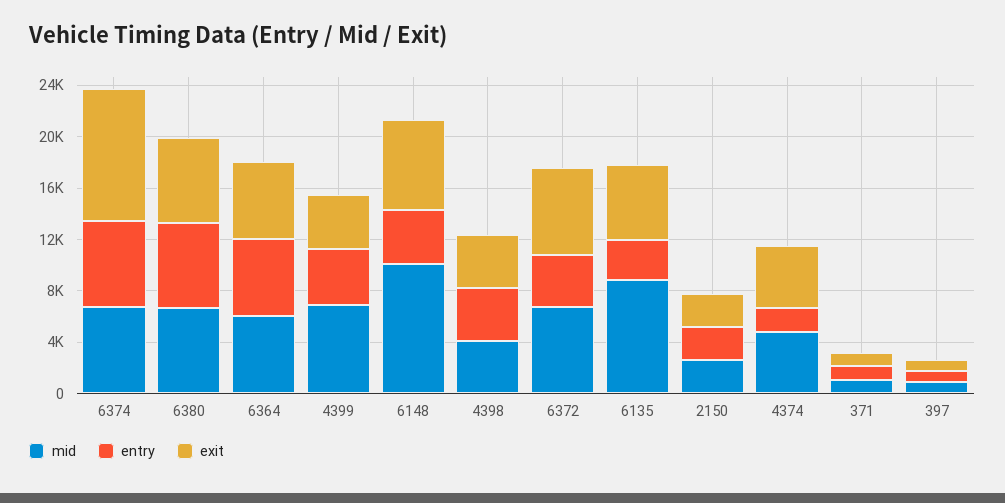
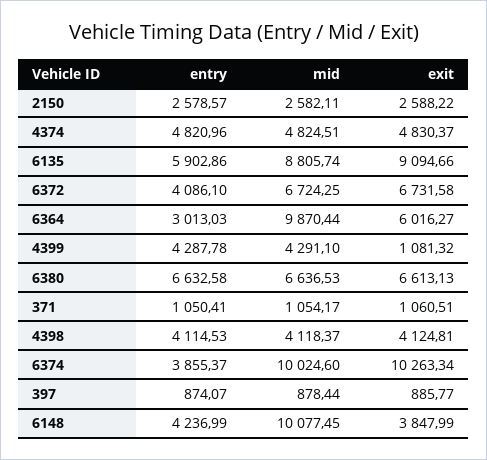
mid, 6374: 7000 -> 10024.6
entry, 6374: 7000 -> 3855.37
mid, 6364: 6000 -> 9870.44
entry, 6364: 6000 -> 3013.03
mid, 4399: 7000 -> 4291.1
exit, 4399: 4000 -> 1081.32
exit, 6148: 7000 -> 3847.99
entry, 6135: 3000 -> 5902.86
exit, 6135: 6000 -> 9094.66
entry, 4374: 2000 -> 4820.96

